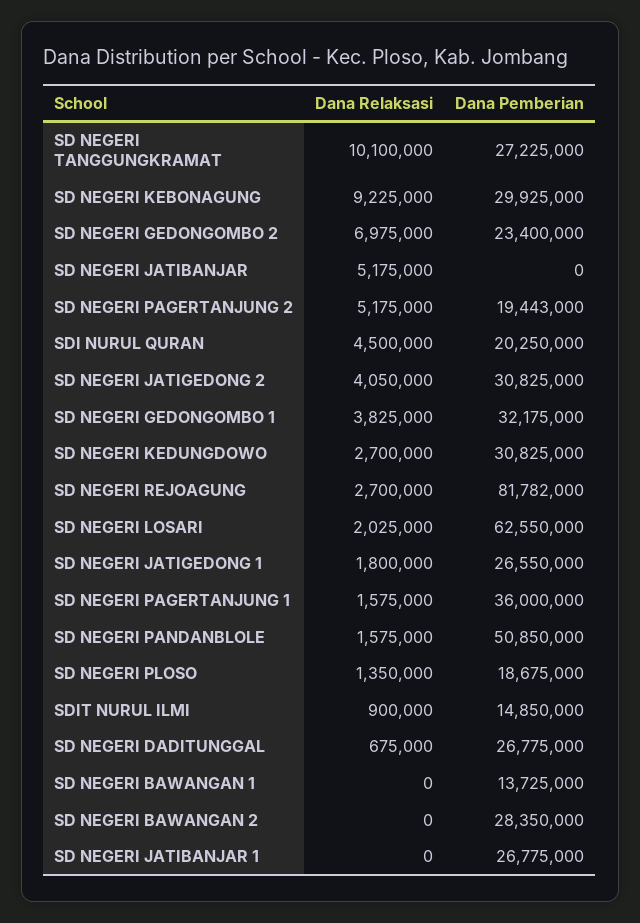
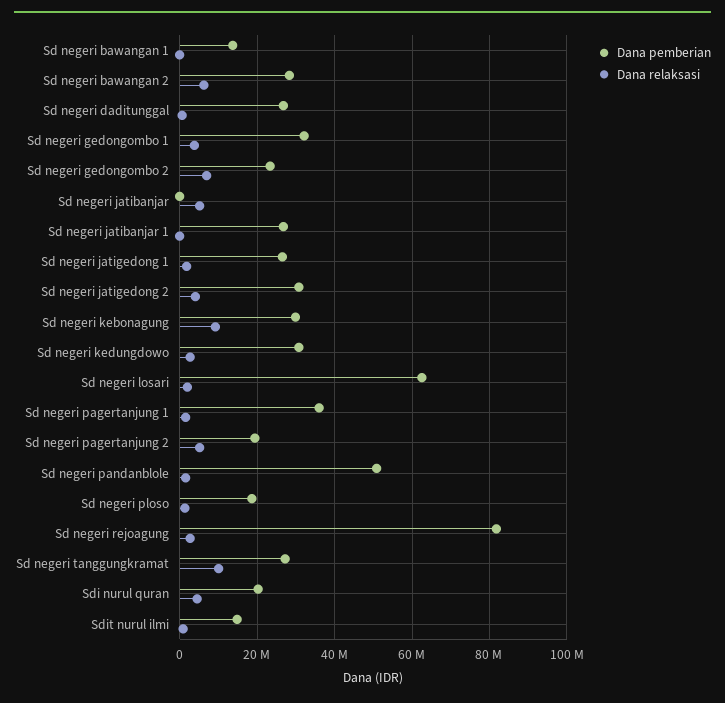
Dana Relaksasi, SD NEGERI BAWANGAN 2: 0 -> 6000000

